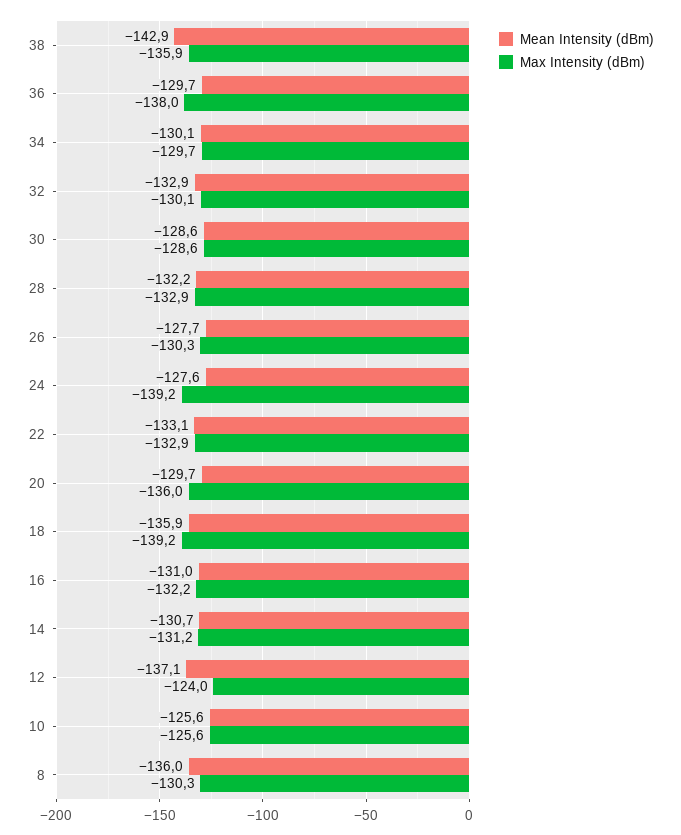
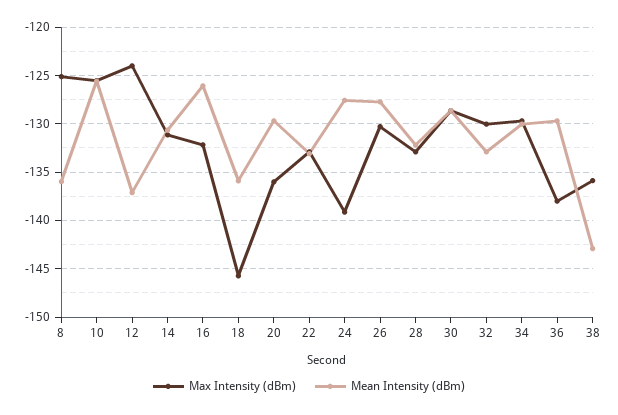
Max Intensity (dBm), 18: -139.2 -> -146
Mean Intensity (dBm), 16: -131 -> -126
Max Intensity (dBm), 8: -130.3 -> -125

